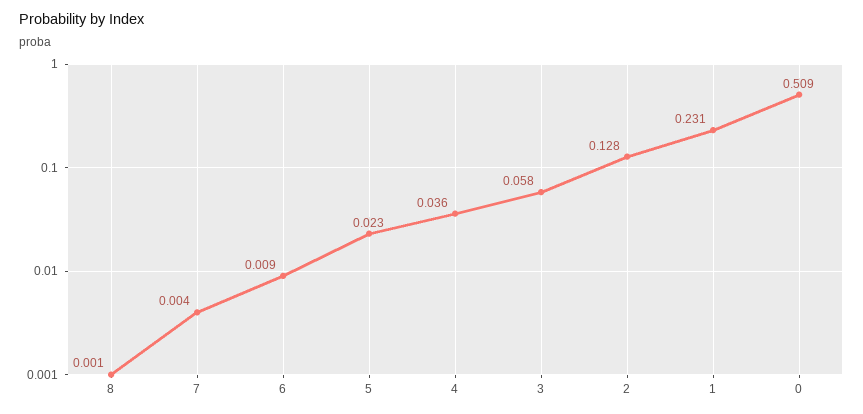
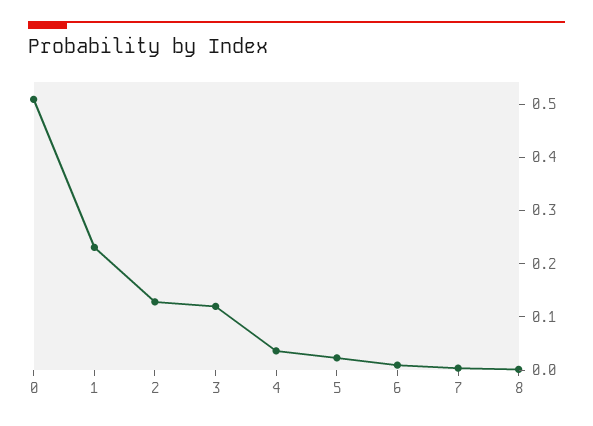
3: 0.058 -> 0.12

